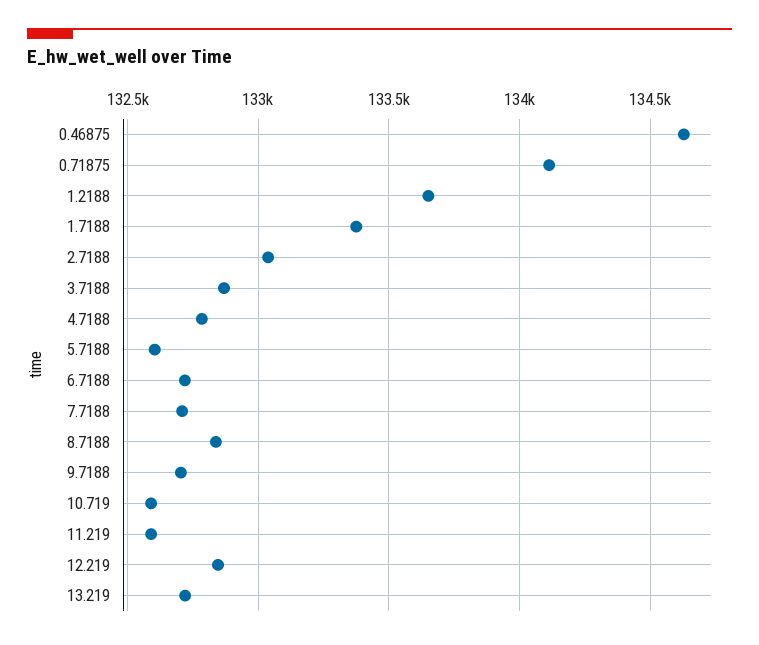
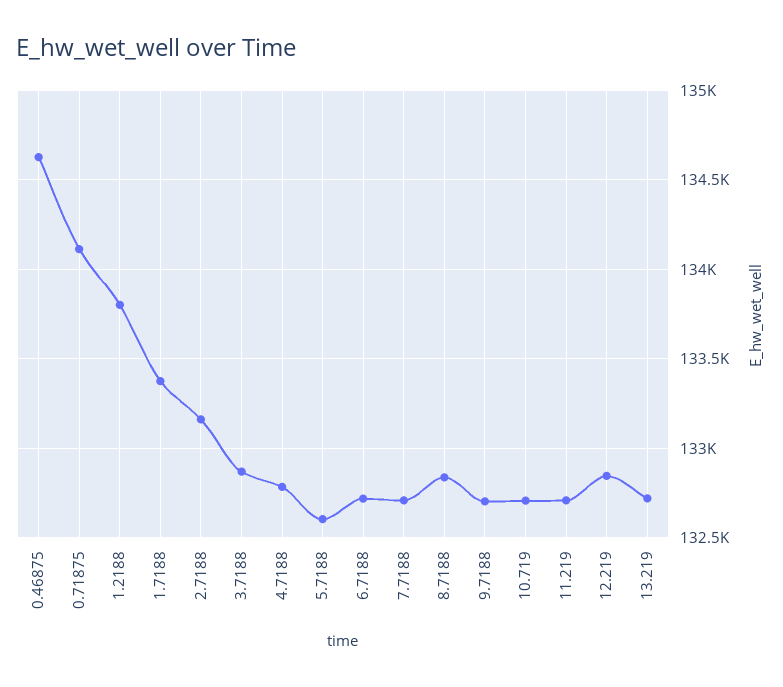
1.2188: 133650 -> 133800
2.7188: 133050 -> 133150
10.719: 132600 -> 132700
11.219: 132600 -> 132700

